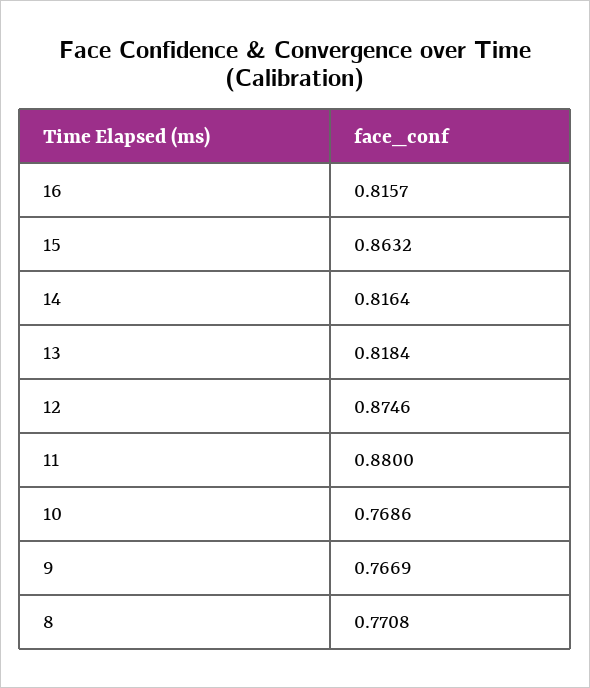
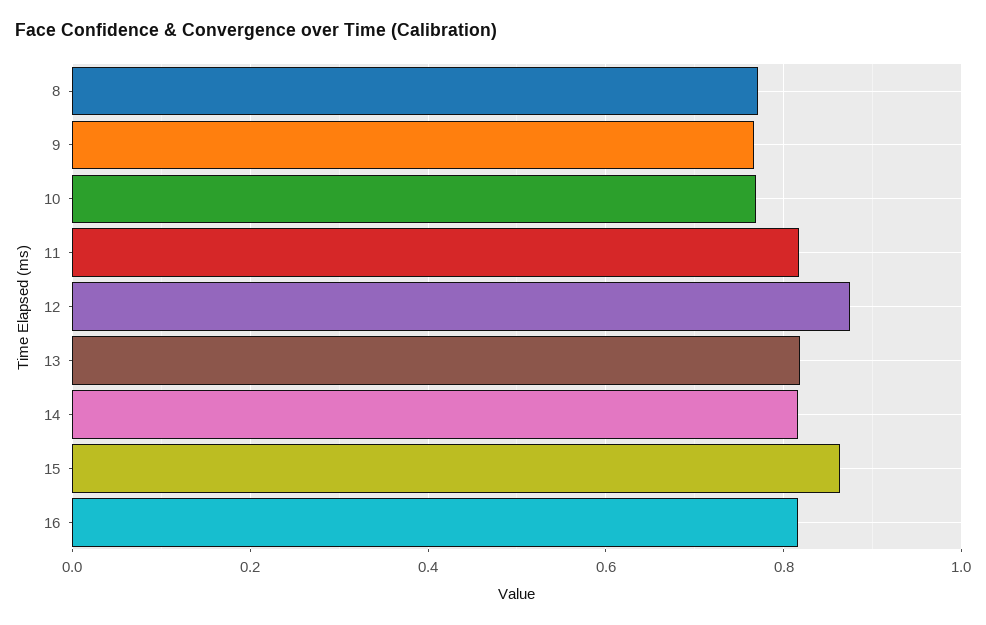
11: 0.88 -> 0.82

